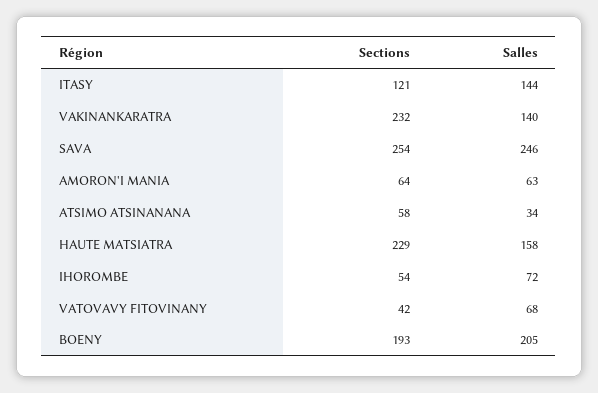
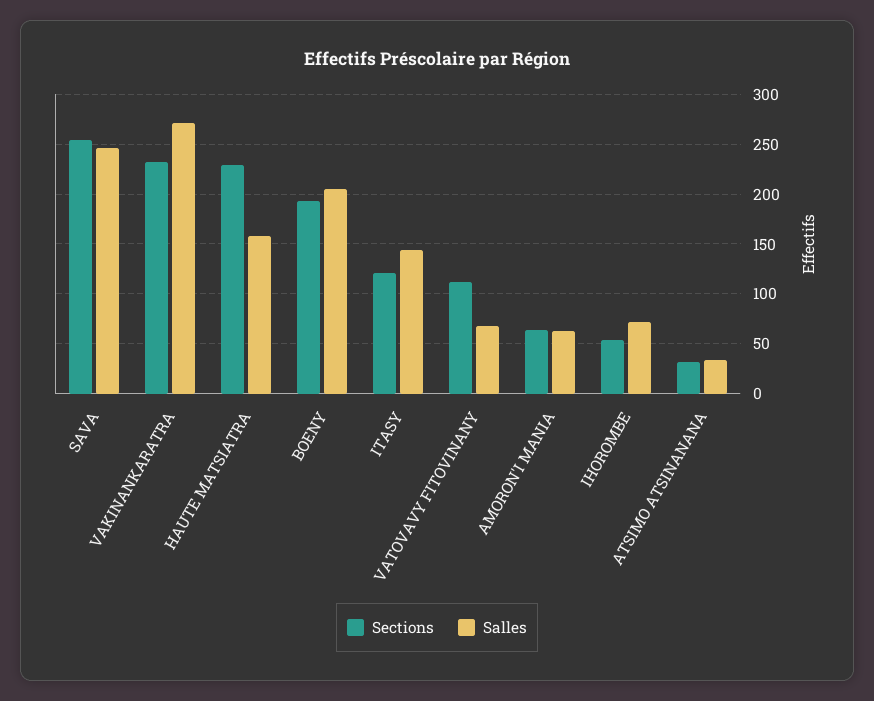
Salles, VAKINANKARATRA: 140 -> 270
Sections, ATSIMO ATSINANANA: 58 -> 30
Sections, VATOVAVY FITOVINANY: 42 -> 110

